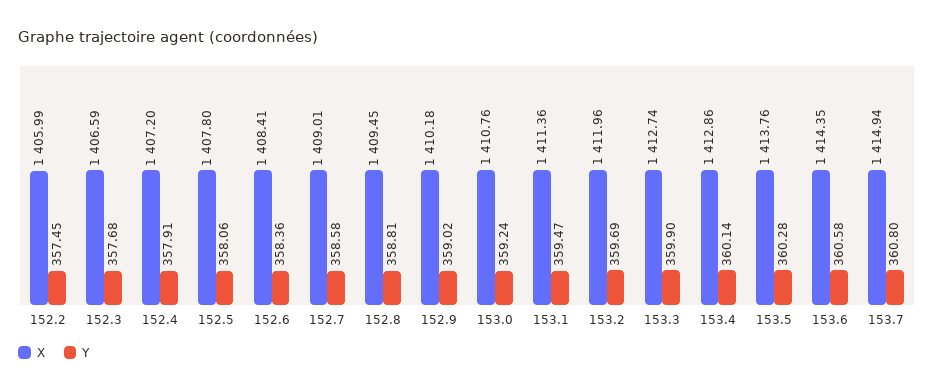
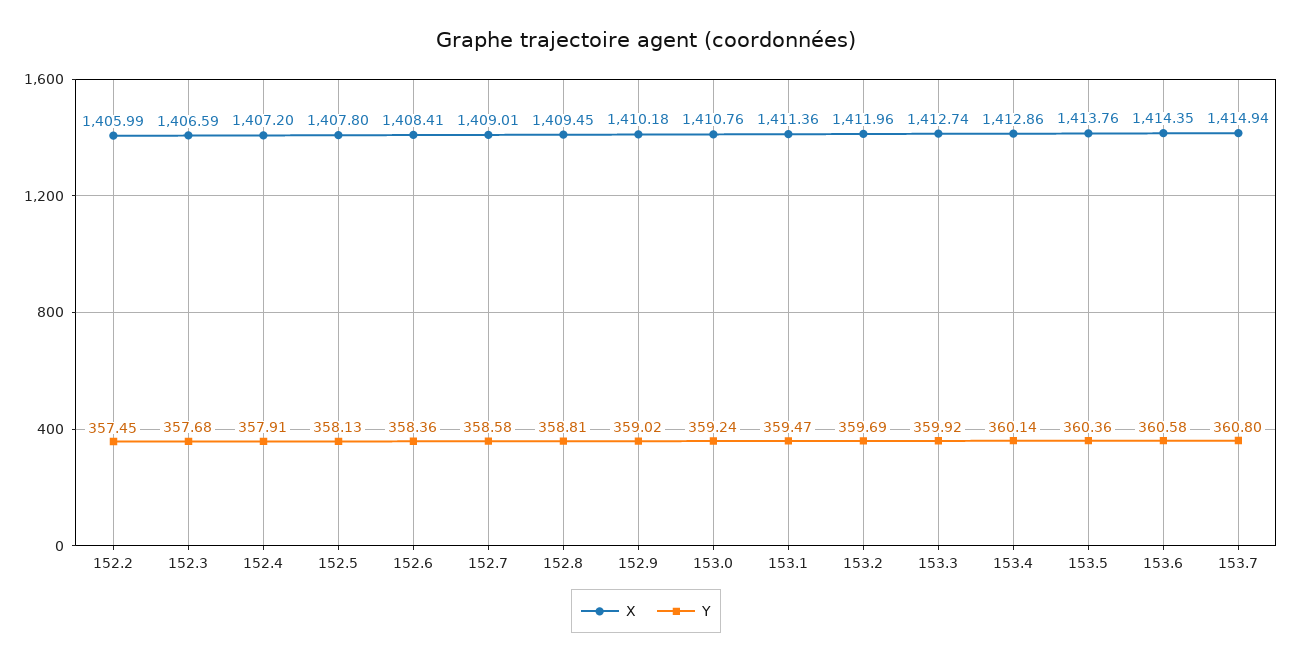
Y, 152.5: 358.06 -> 358.13
Y, 153.3: 359.9 -> 359.92
Y, 153.5: 360.28 -> 360.36

